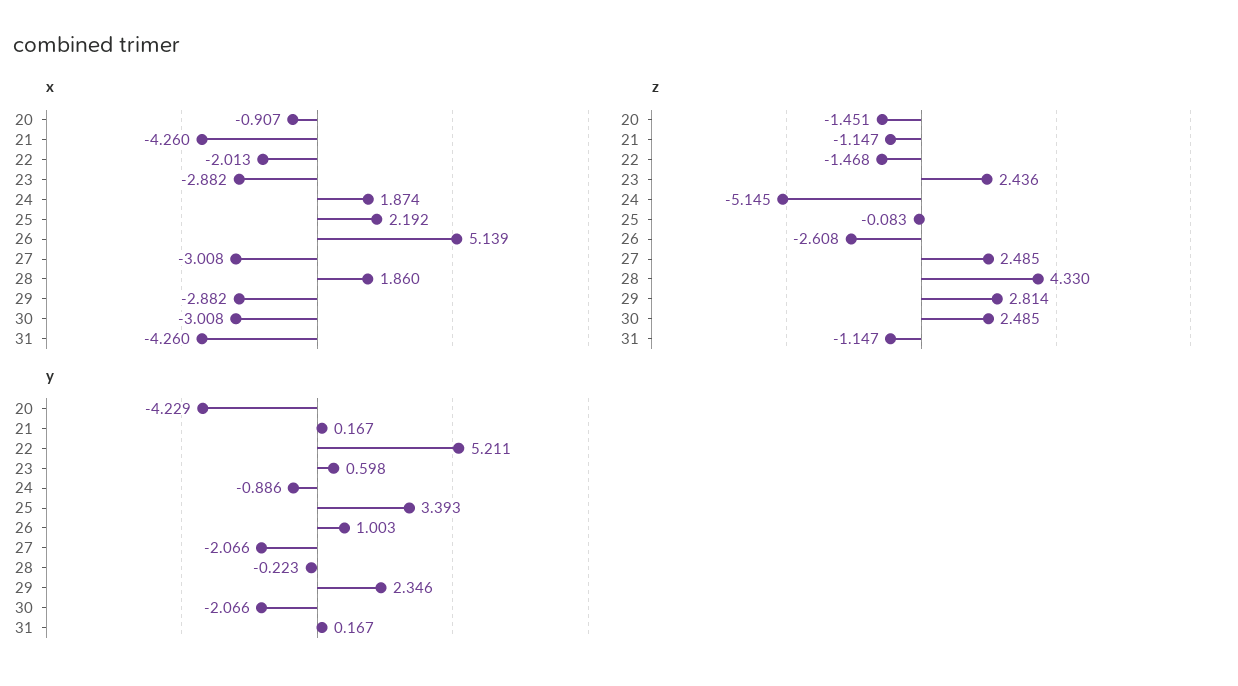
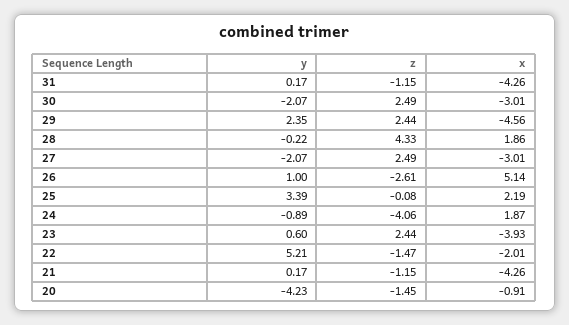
x, 23: -2.882 -> -3.93
x, 29: -2.882 -> -4.56
z, 24: -5.145 -> -4.06
z, 29: 2.814 -> 2.44

